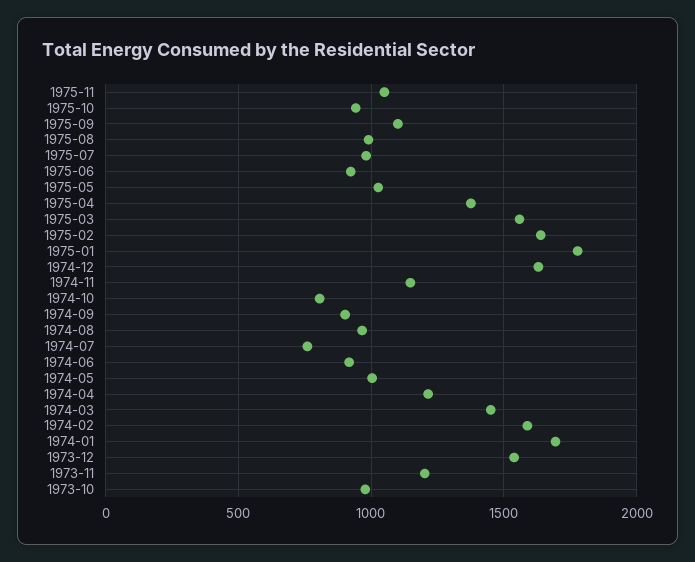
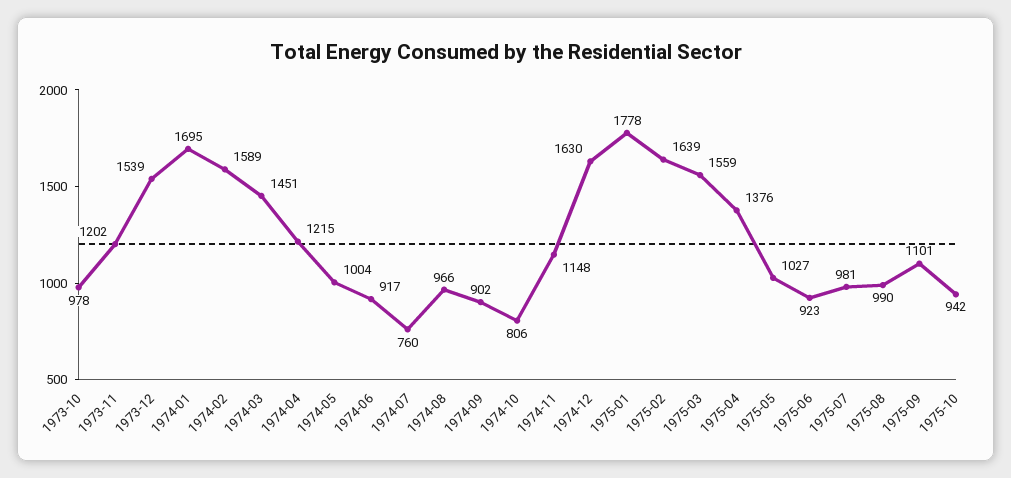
1975-11: 1050 -> none

